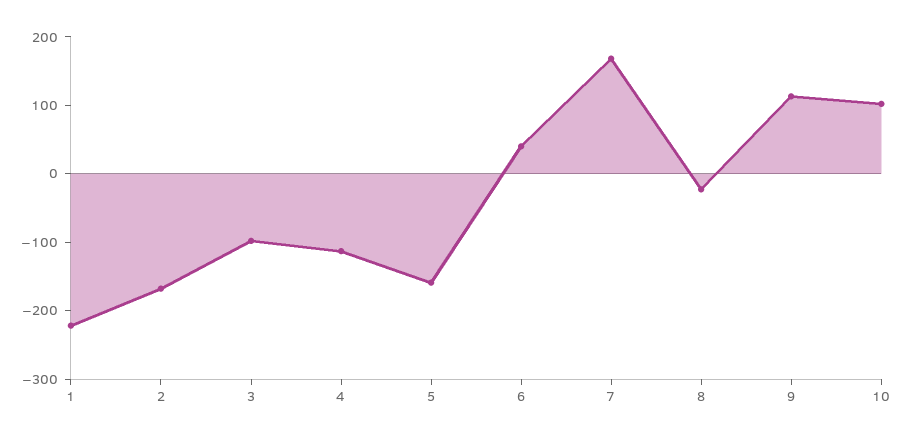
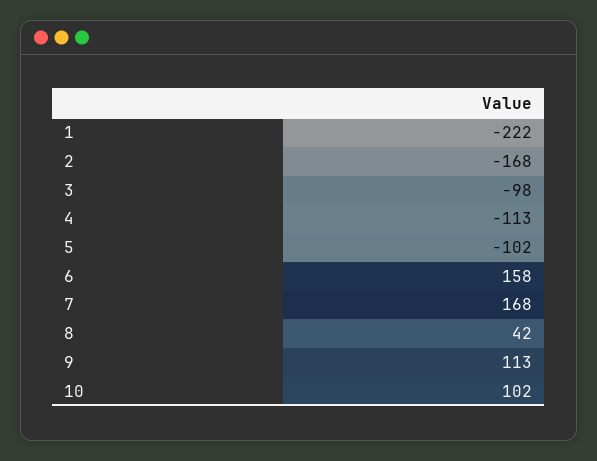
5: -160 -> -102
6: 40 -> 158
8: -20 -> 42

